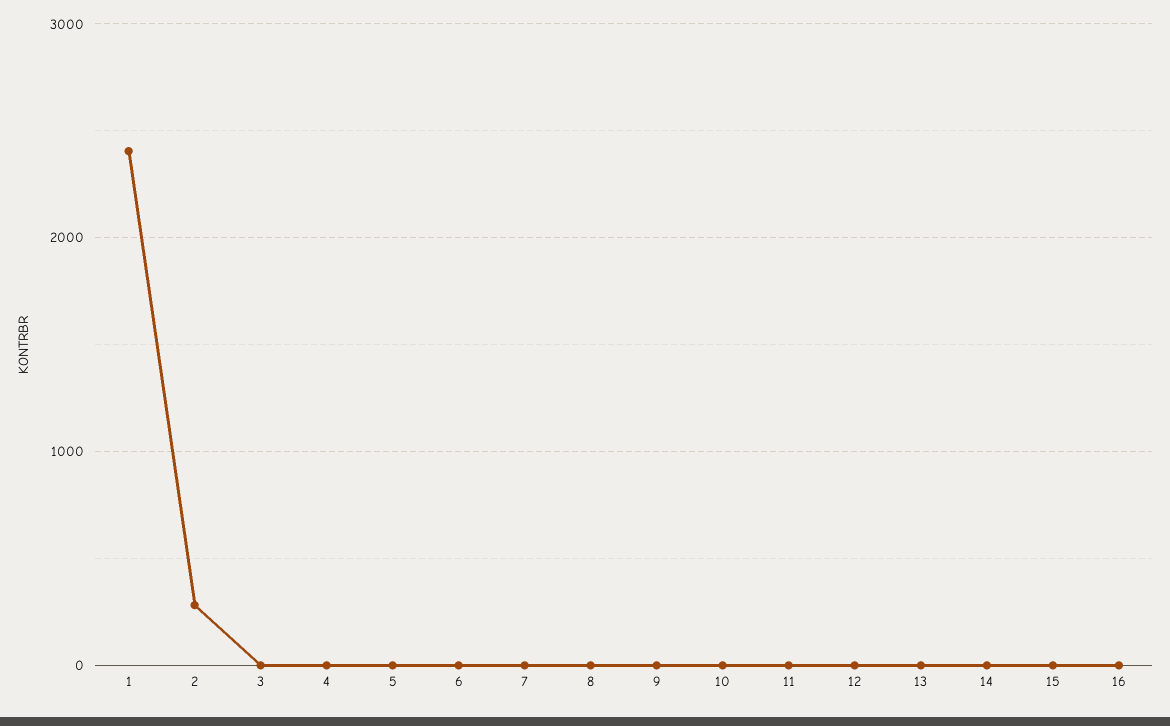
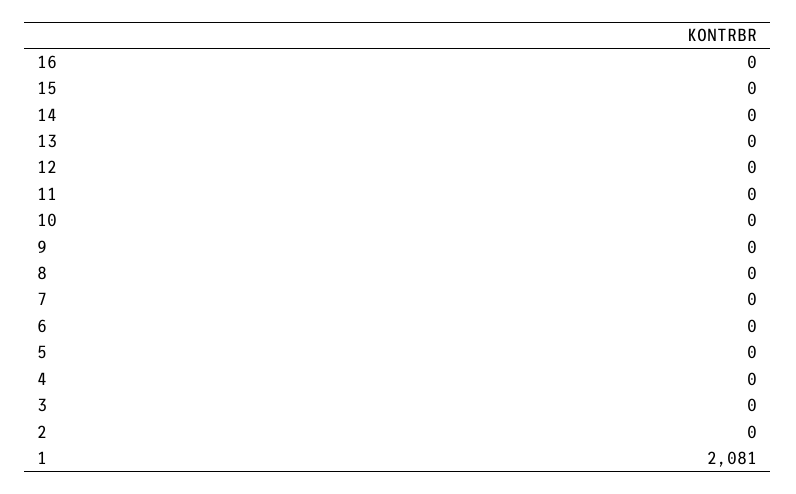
1: 2400 -> 2081
2: 300 -> 0

